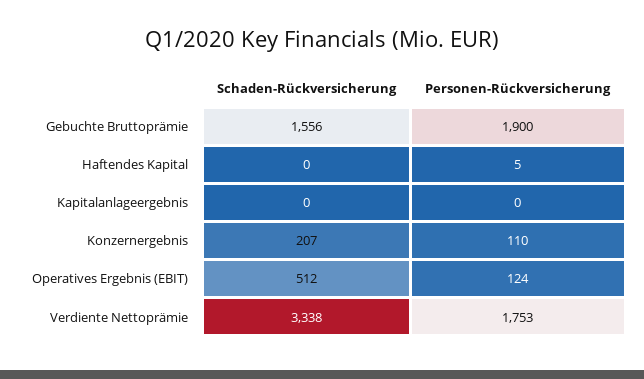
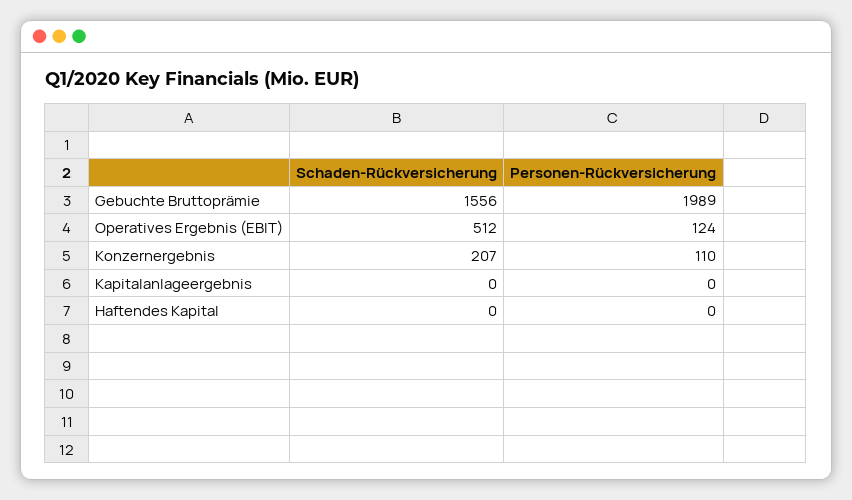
Personen-Rückversicherung, Gebuchte Bruttoprämie: 1900 -> 1989
Personen-Rückversicherung, Haftendes Kapital: 5 -> 0
Schaden-Rückversicherung, Verdiente Nettoprämie: 3338 -> none
Personen-Rückversicherung, Verdiente Nettoprämie: 1753 -> none

